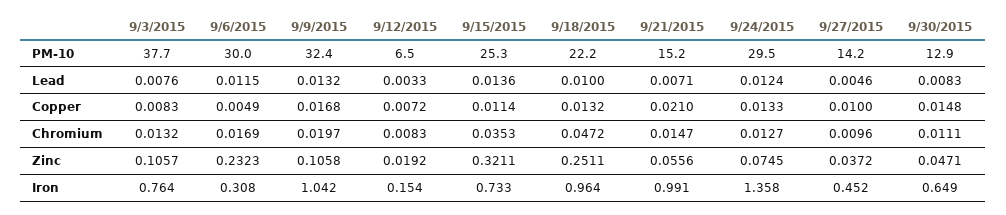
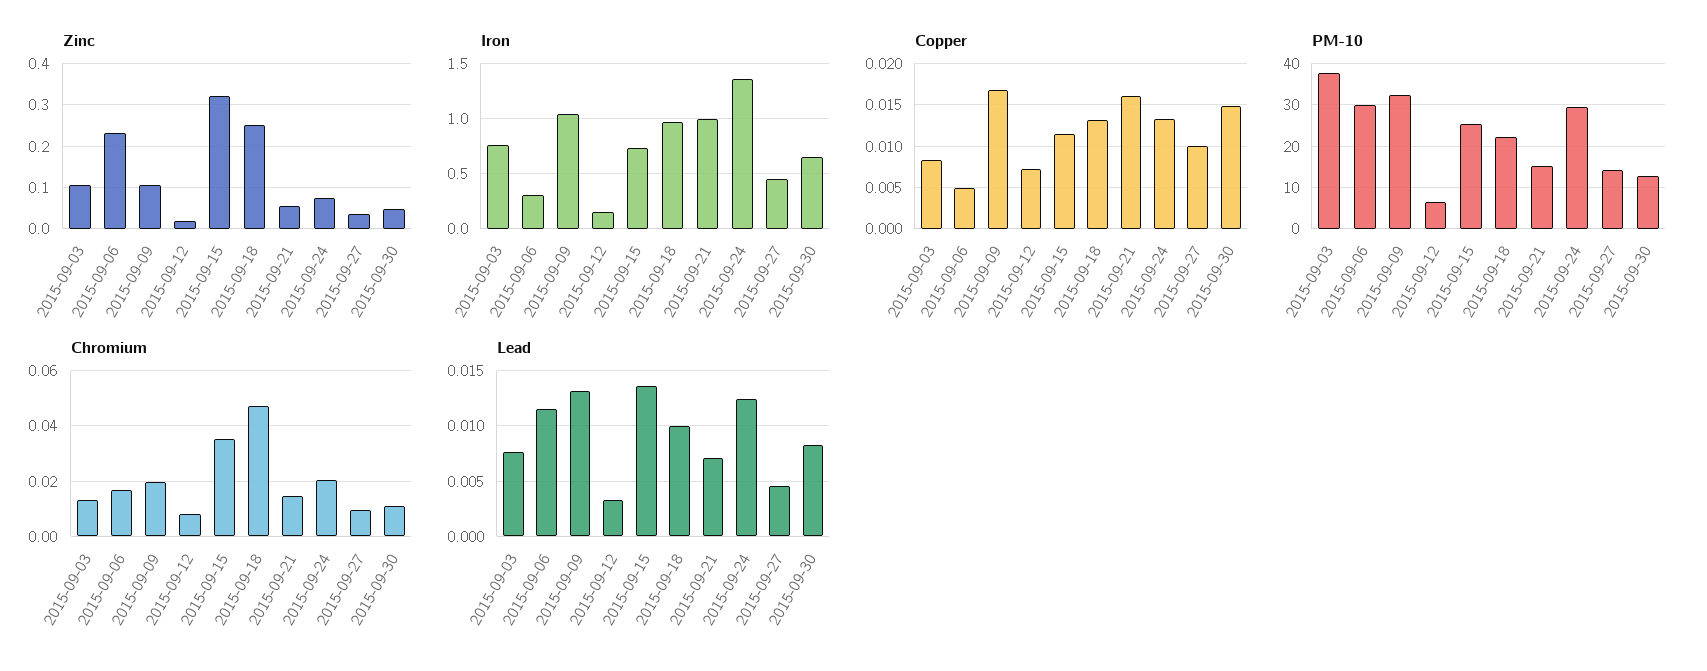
Copper, 9/21/2015: 0.021 -> 0.016
Chromium, 9/24/2015: 0.0127 -> 0.02

